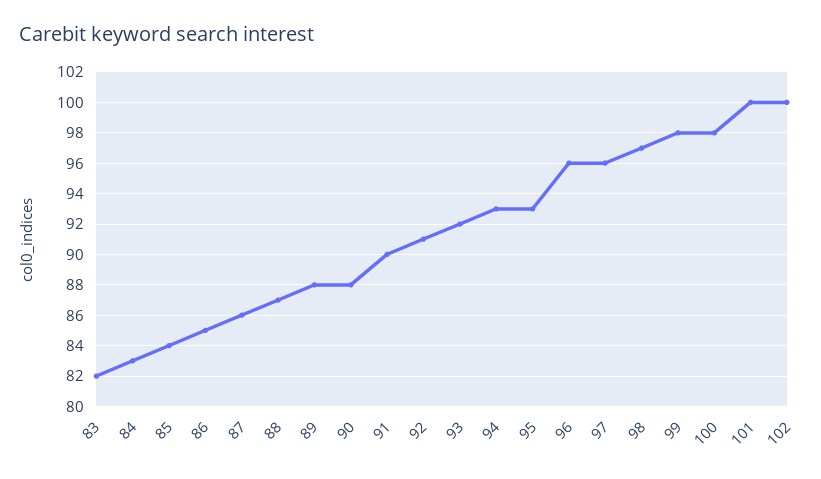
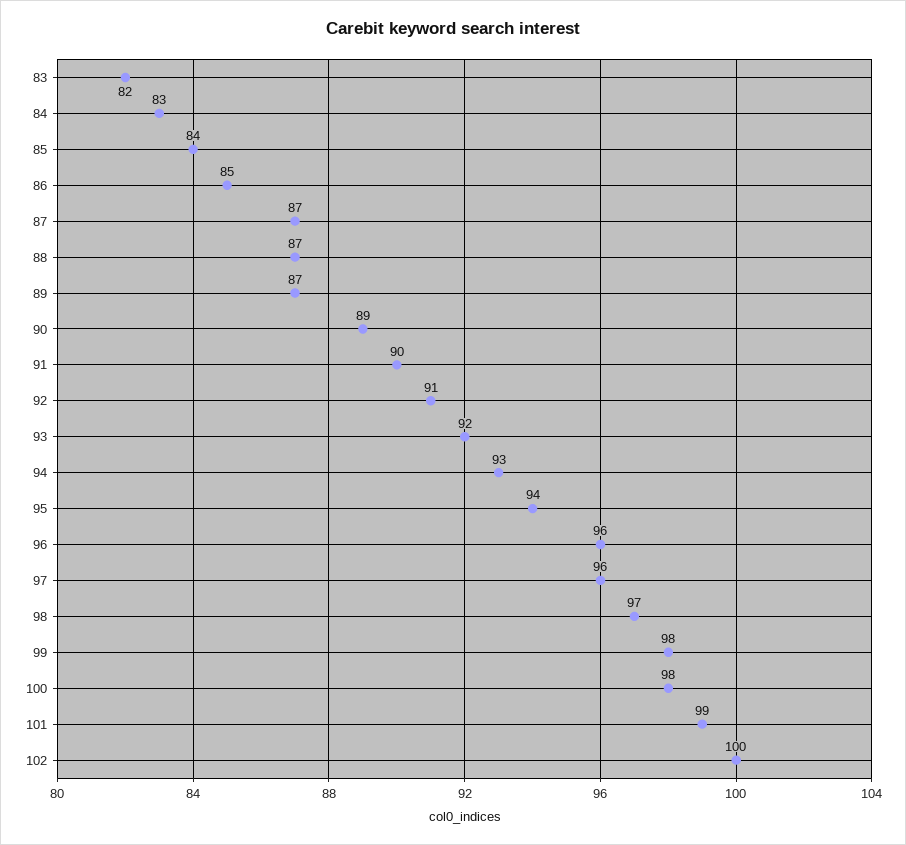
87: 86 -> 87
89: 88 -> 87
90: 88 -> 89
95: 93 -> 94
101: 100 -> 99

